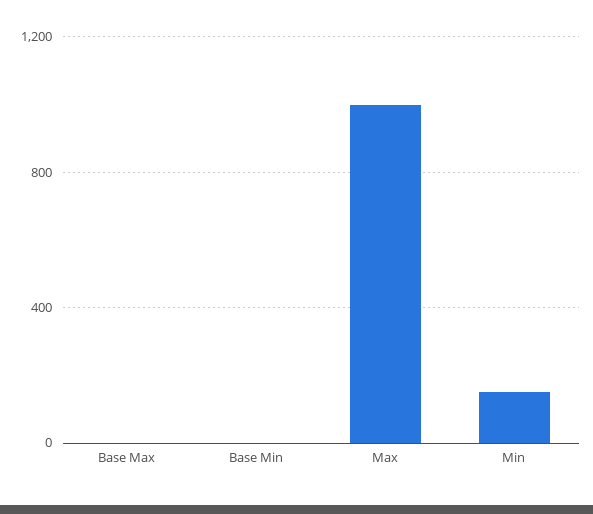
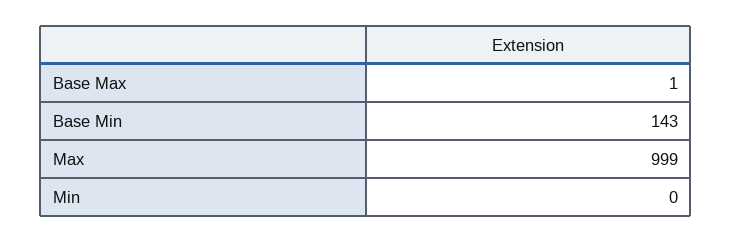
Base Min: 0 -> 143
Min: 150 -> 0

